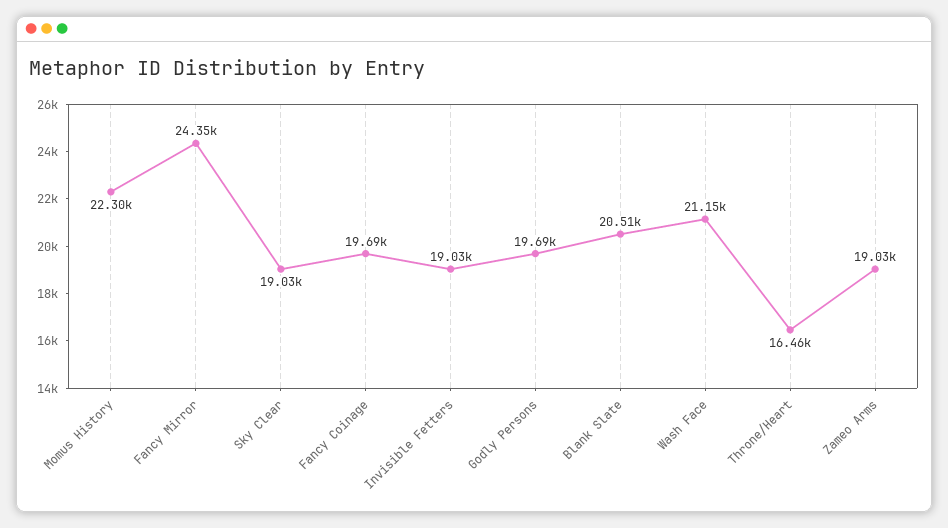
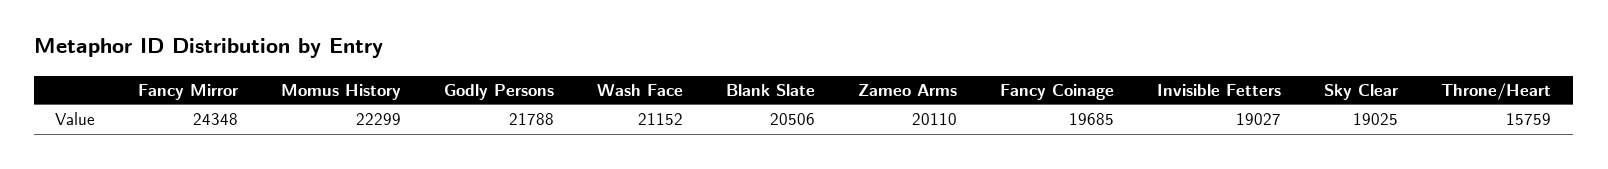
Godly Persons: 19690 -> 21788
Throne/Heart: 16460 -> 15759
Zameo Arms: 19030 -> 20110

